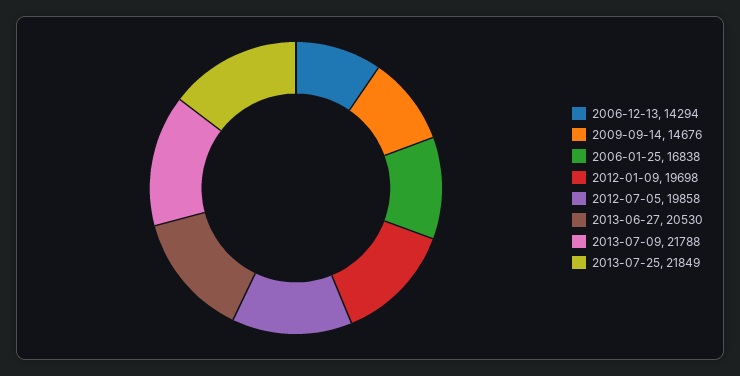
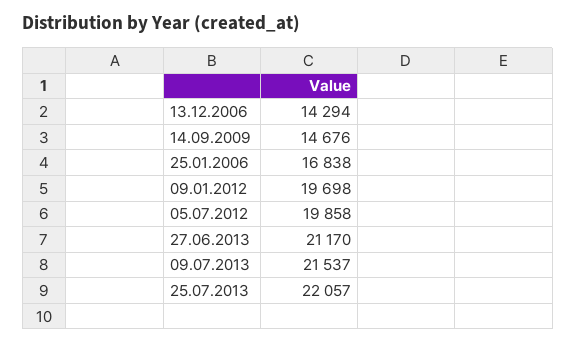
2013-06-27: 20530 -> 21170
2013-07-09: 21788 -> 21537
2013-07-25: 21849 -> 22057

